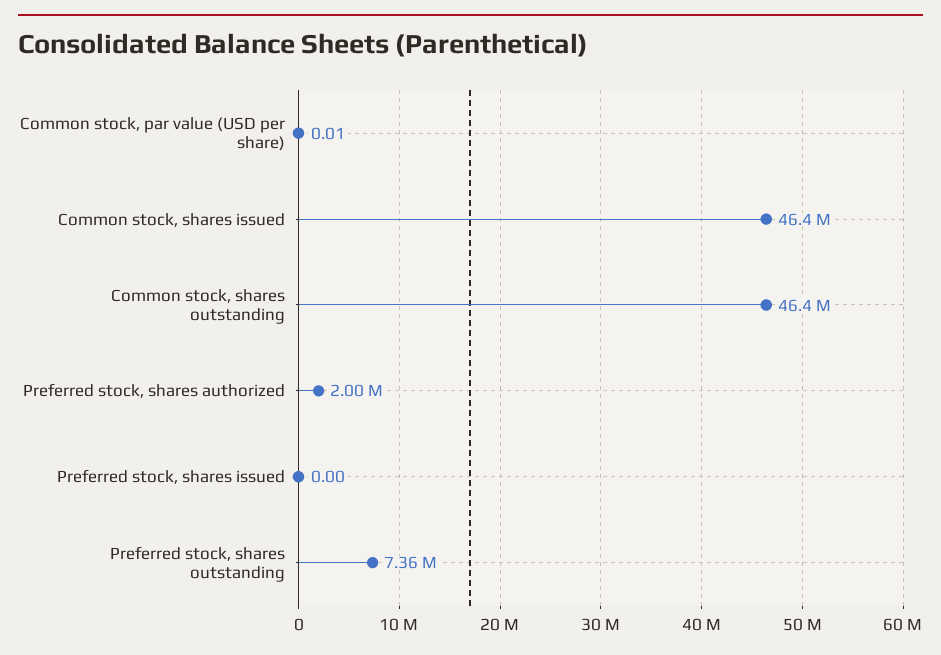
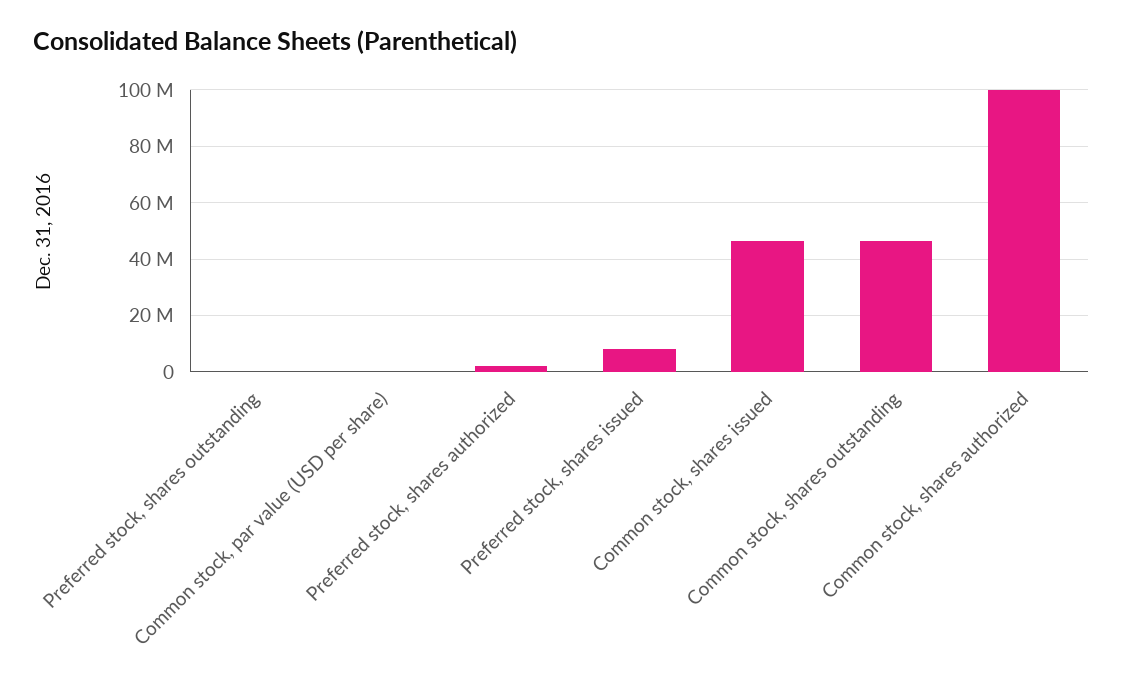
Preferred stock, shares issued: 0 -> 7500000
Preferred stock, shares outstanding: 7360000 -> 0
Common stock, shares authorized: none -> 100000000

